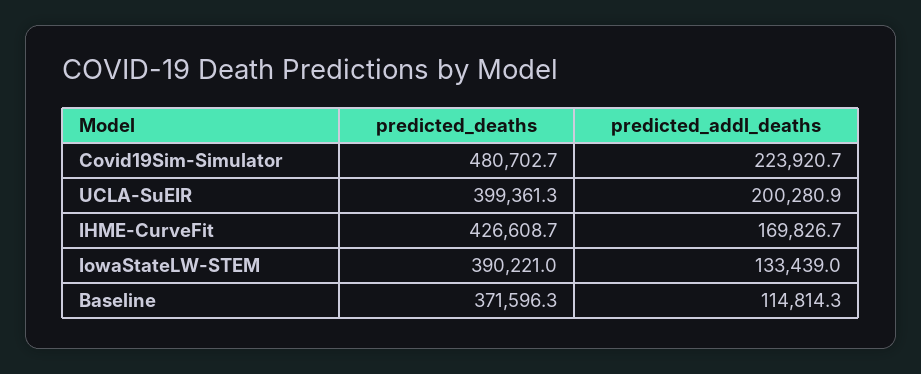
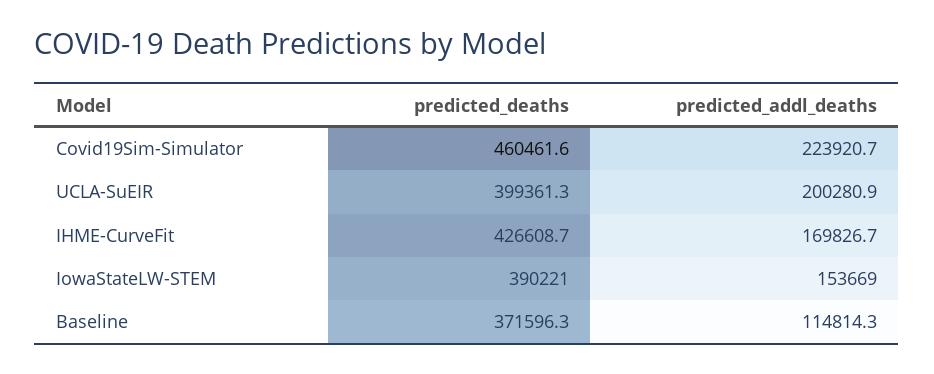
predicted_deaths, Covid19Sim-Simulator: 480702.7 -> 460461.6
predicted_addl_deaths, IowaStateLW-STEM: 133439 -> 153669

